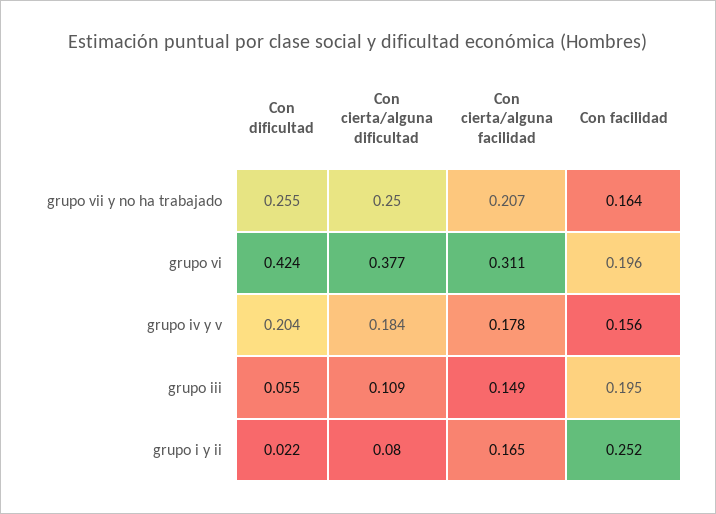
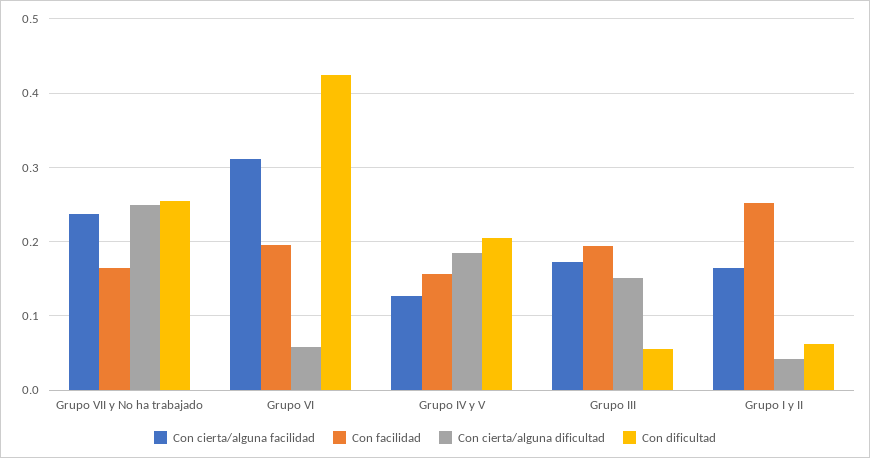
Con cierta/alguna facilidad, grupo vii y no ha trabajado: 0.207 -> 0.24
Con cierta/alguna dificultad, grupo vi: 0.377 -> 0.06
Con cierta/alguna facilidad, grupo iv y v: 0.178 -> 0.13
Con cierta/alguna dificultad, grupo iii: 0.109 -> 0.15
Con cierta/alguna facilidad, grupo iii: 0.149 -> 0.17
Con dificultad, grupo i y ii: 0.022 -> 0.06
Con cierta/alguna dificultad, grupo i y ii: 0.08 -> 0.04

